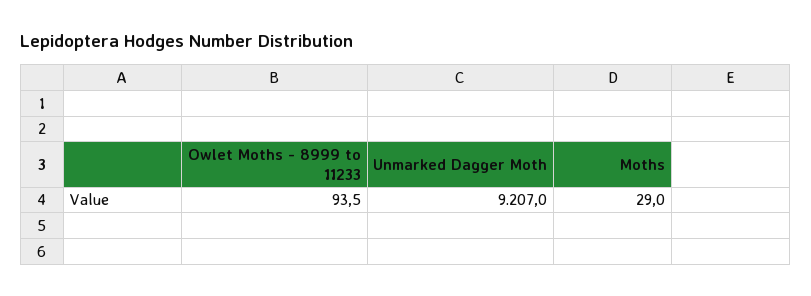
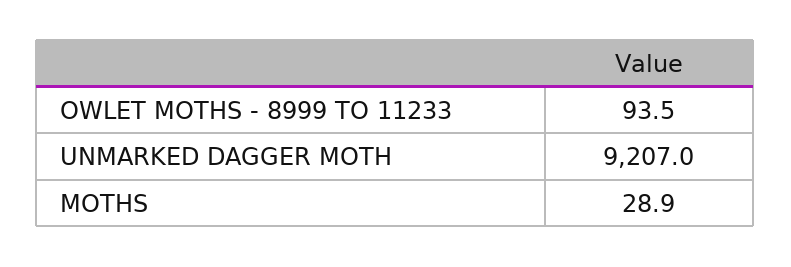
Moths: 29 -> 28.9

